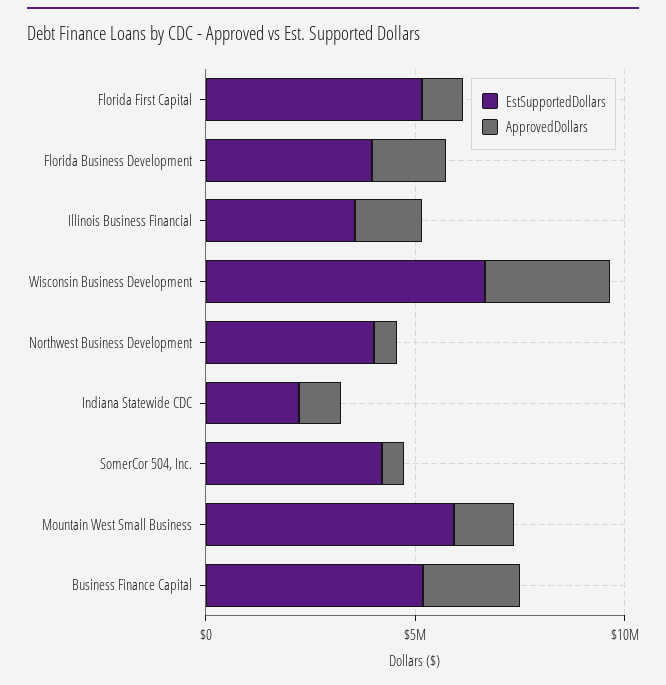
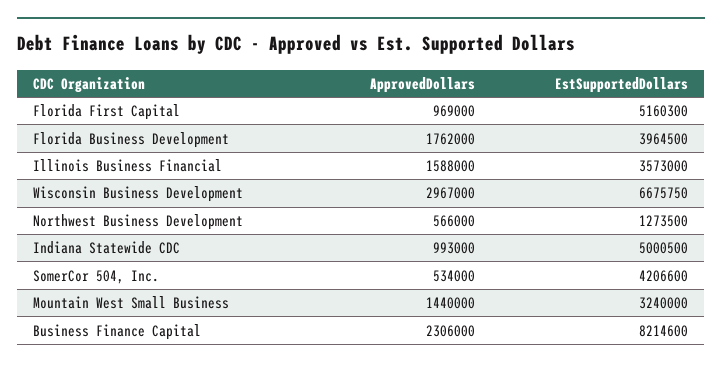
EstSupportedDollars, Northwest Business Development: 4000000 -> 1273500
EstSupportedDollars, Indiana Statewide CDC: 2000000 -> 5000500
EstSupportedDollars, Mountain West Small Business: 6000000 -> 3240000
EstSupportedDollars, Business Finance Capital: 5000000 -> 8214600

